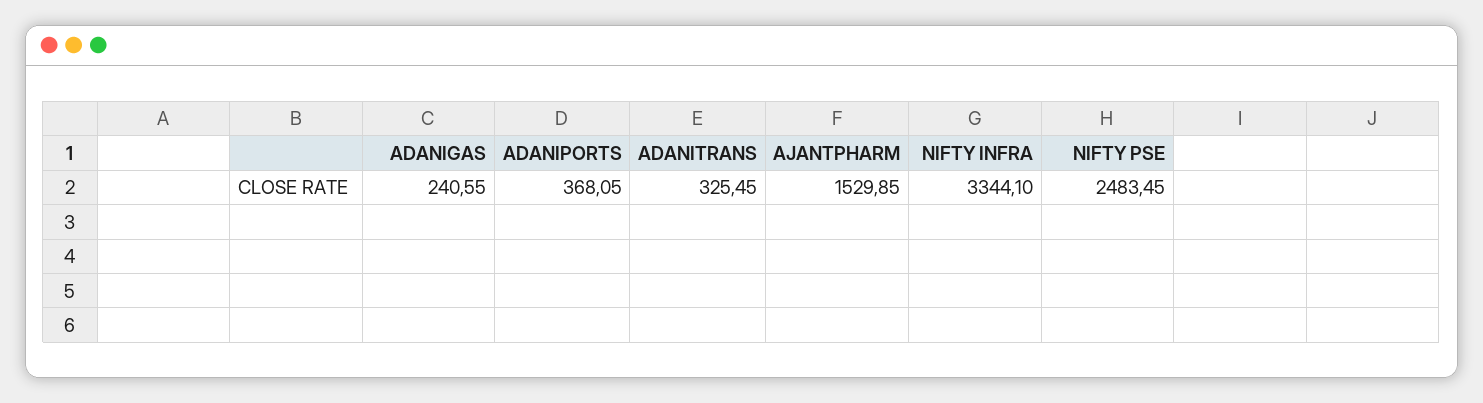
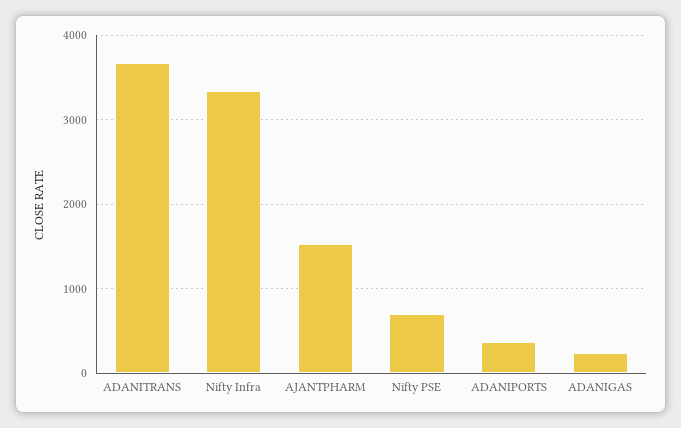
ADANITRANS: 325.45 -> 3700
NIFTY PSE: 2483.45 -> 700

